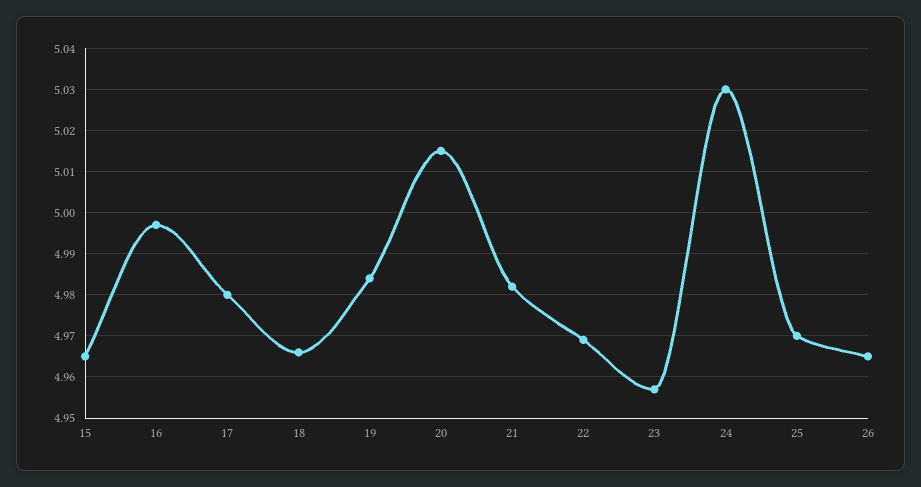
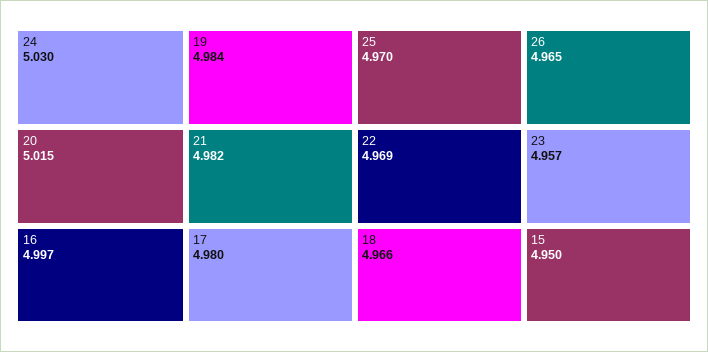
15: 4.965 -> 4.95

